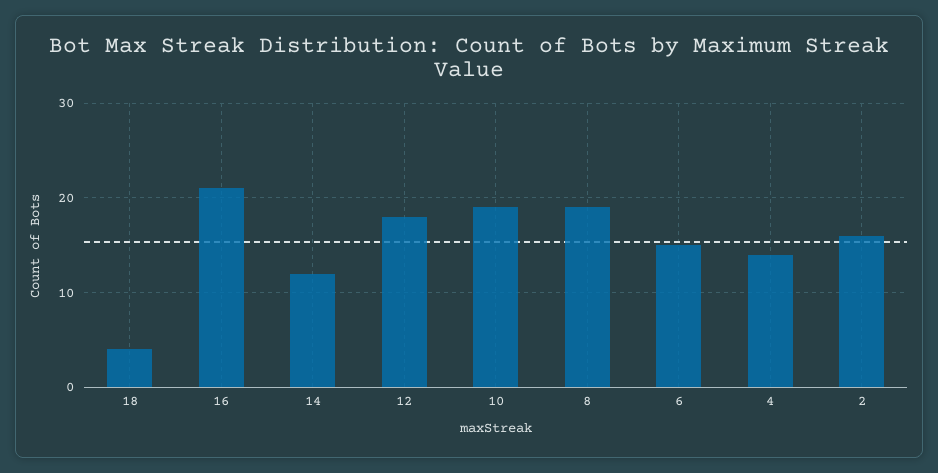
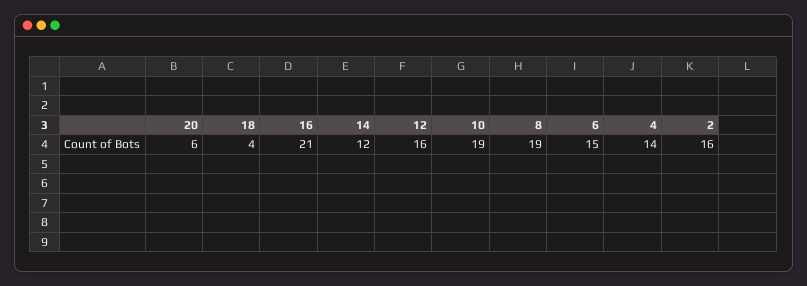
12: 18 -> 16
20: none -> 6

